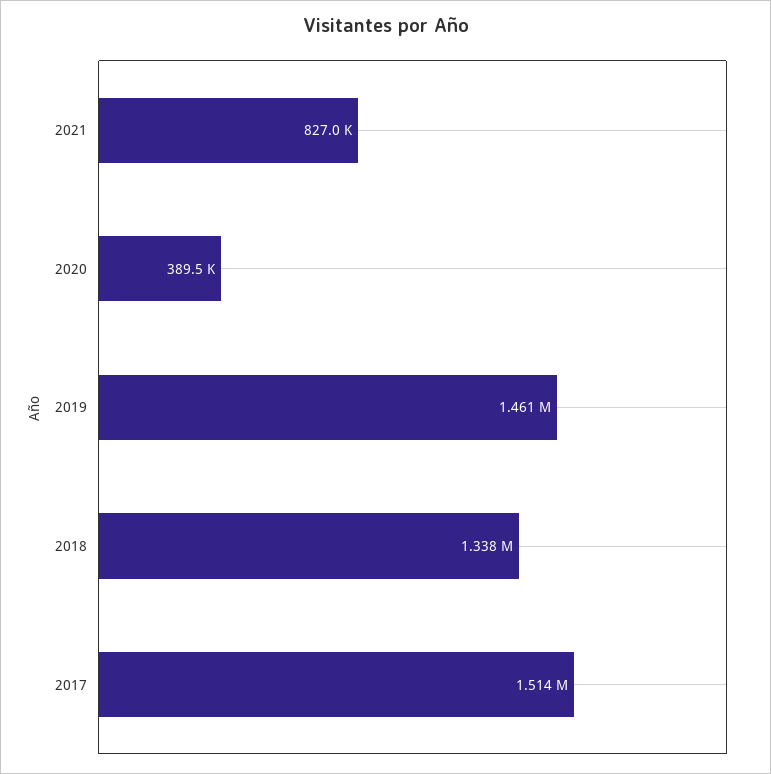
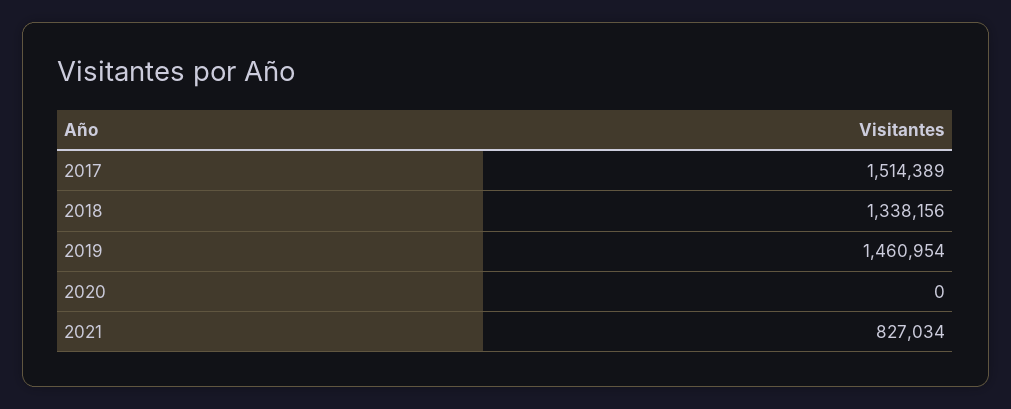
2020: 389500 -> 0

